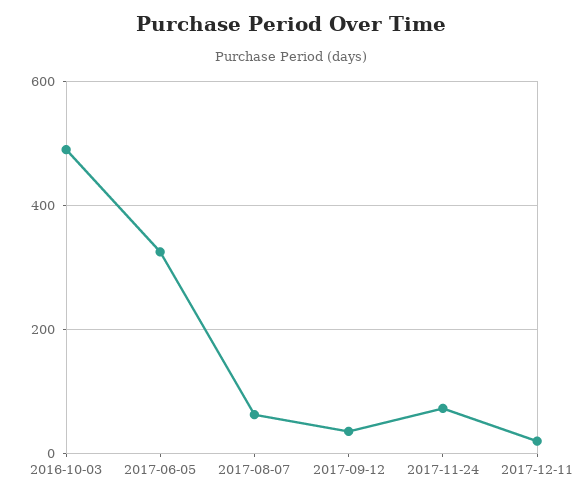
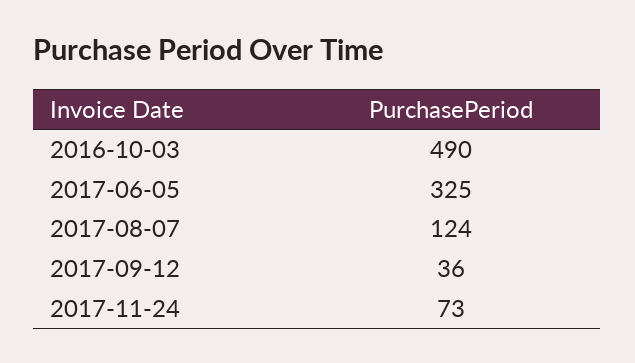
2017-08-07: 60 -> 124
2017-12-11: 20 -> none

